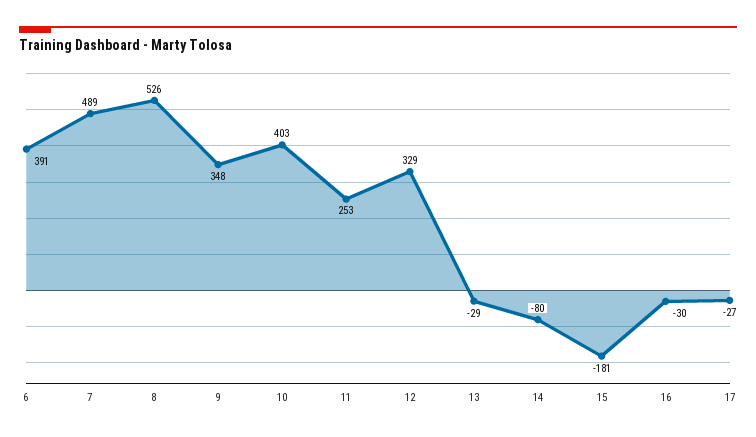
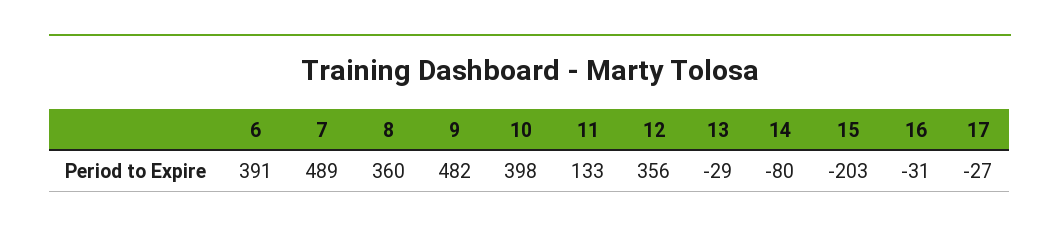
8: 526 -> 360
9: 348 -> 482
10: 403 -> 398
11: 253 -> 133
12: 329 -> 356
15: -181 -> -203
16: -30 -> -31

